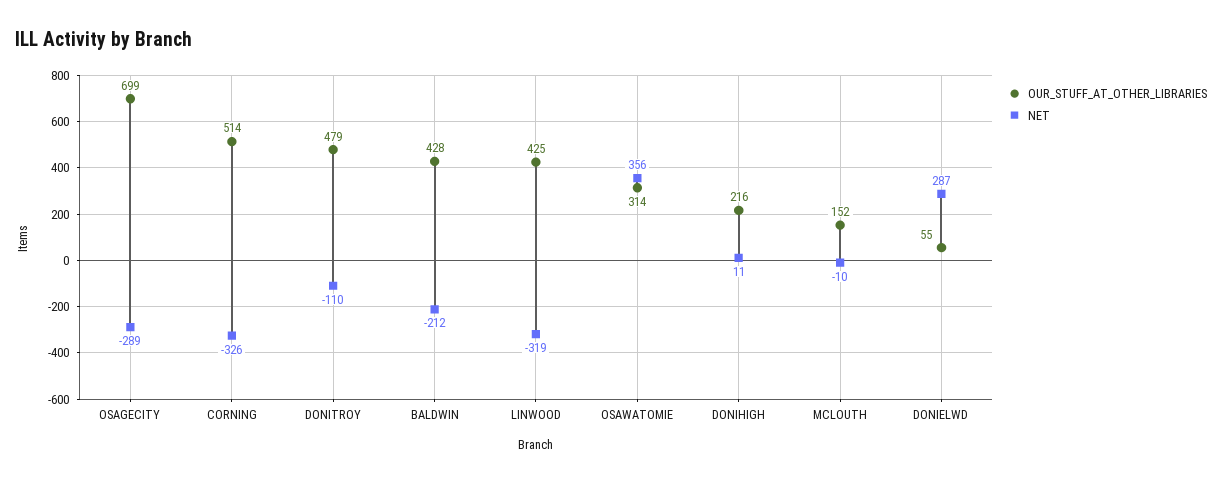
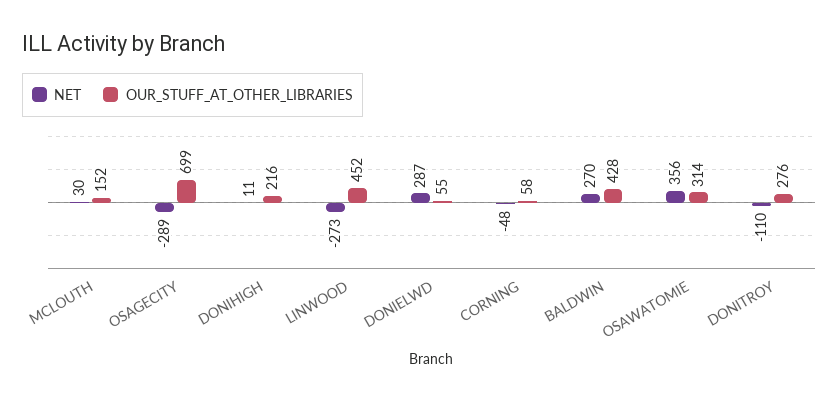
OUR_STUFF_AT_OTHER_LIBRARIES, CORNING: 514 -> 58
NET, CORNING: -326 -> -48
OUR_STUFF_AT_OTHER_LIBRARIES, DONITROY: 479 -> 276
NET, BALDWIN: -212 -> 270
OUR_STUFF_AT_OTHER_LIBRARIES, LINWOOD: 425 -> 452
NET, LINWOOD: -319 -> -273
NET, MCLOUTH: -10 -> 30

